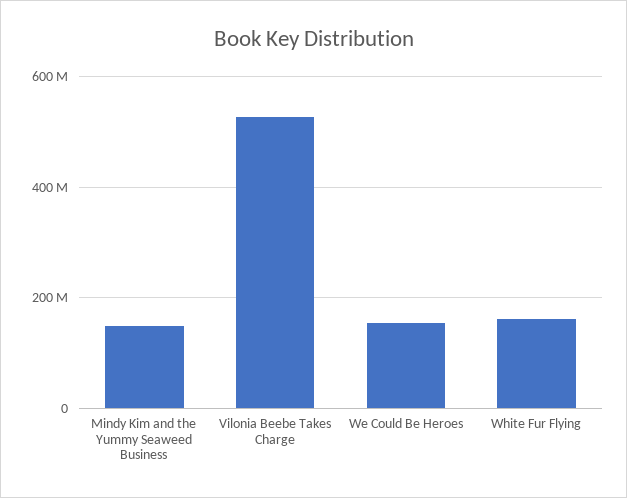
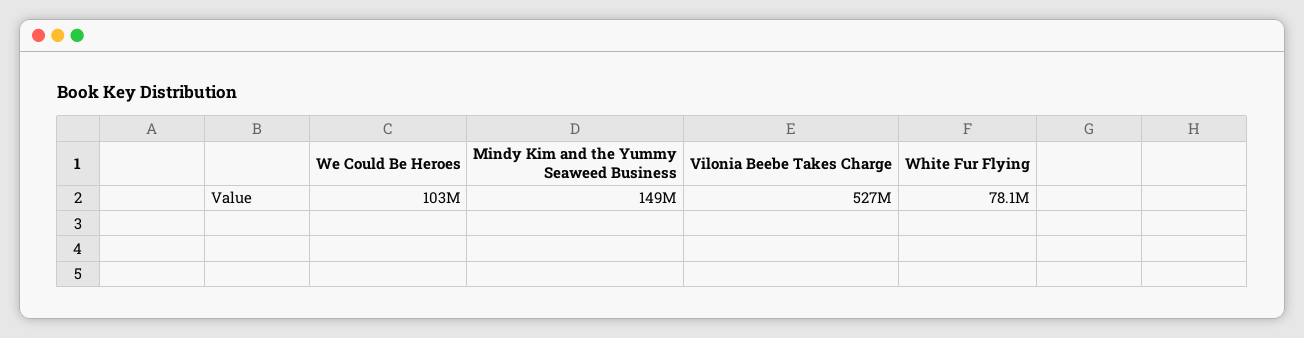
We Could Be Heroes: 160000000 -> 103000000
White Fur Flying: 160000000 -> 78100000

